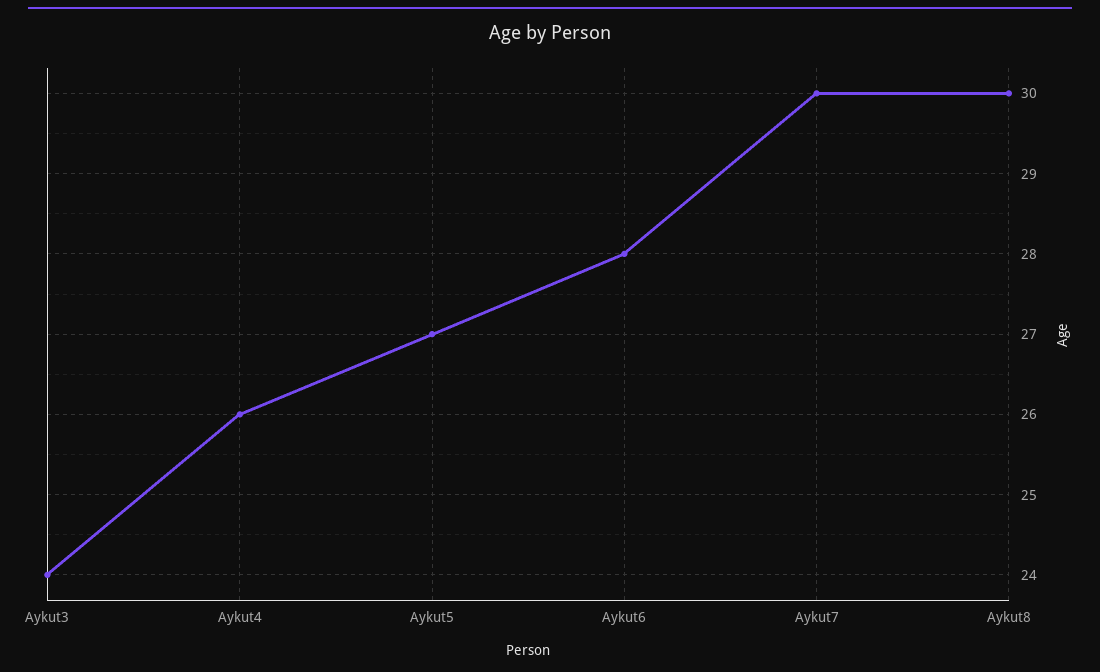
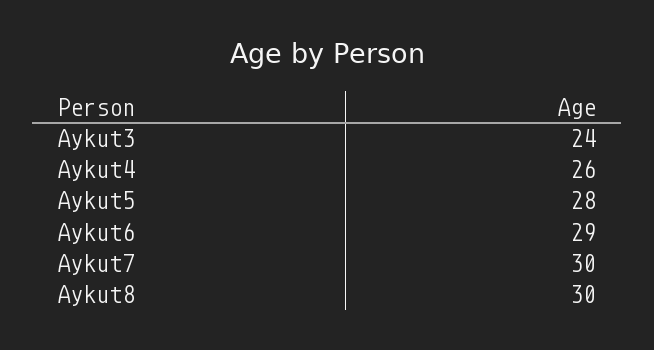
Aykut5: 27 -> 28
Aykut6: 28 -> 29

